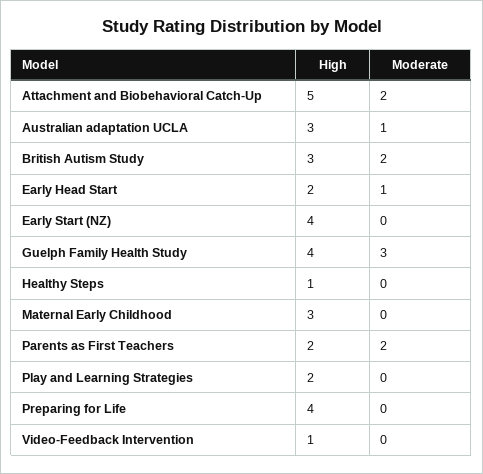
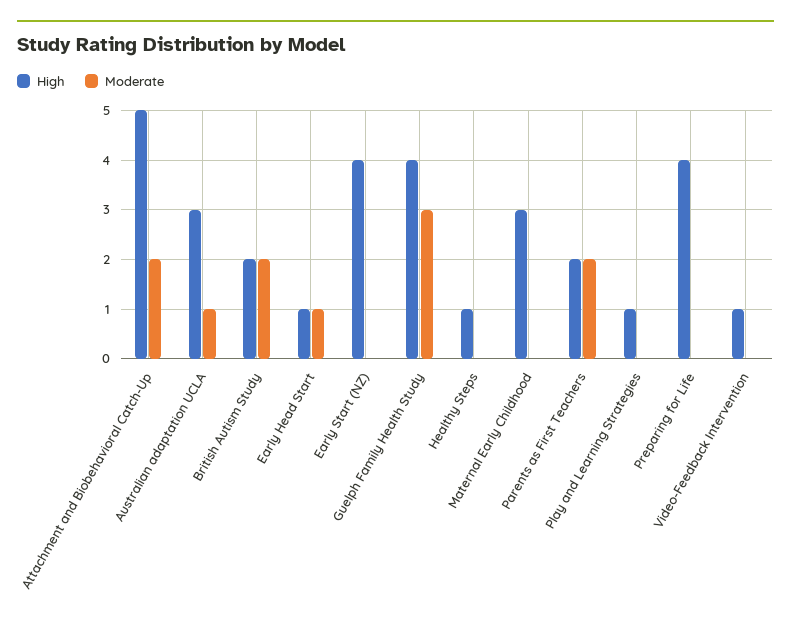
High, British Autism Study: 3 -> 2
High, Early Head Start: 2 -> 1
High, Play and Learning Strategies: 2 -> 1

